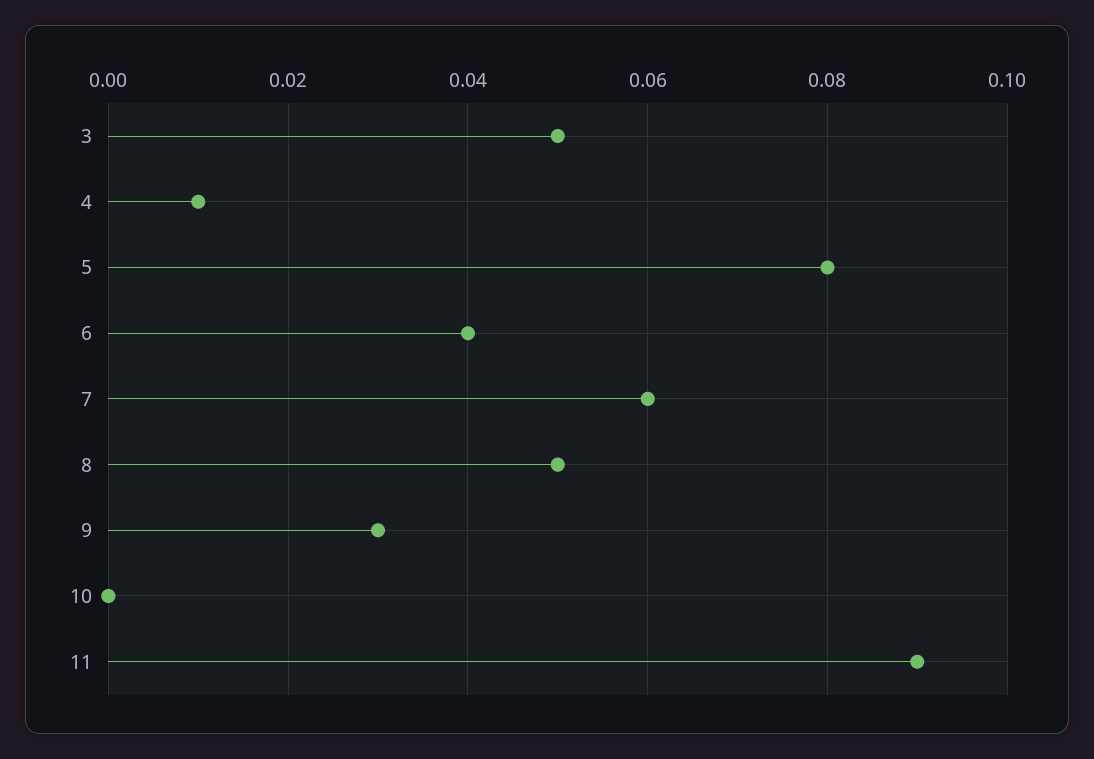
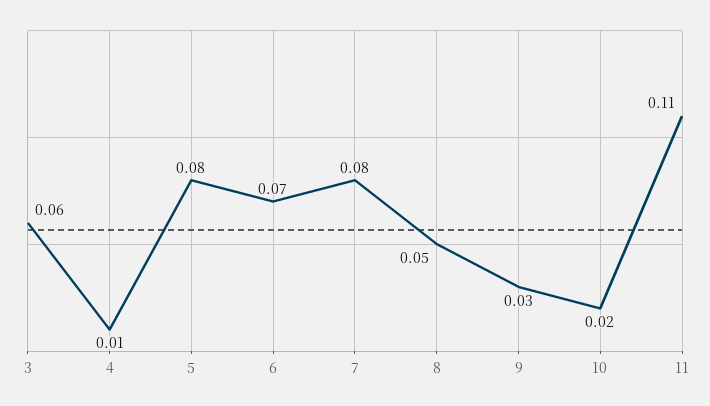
3: 0.05 -> 0.06
6: 0.04 -> 0.07
7: 0.06 -> 0.08
10: 0 -> 0.02
11: 0.09 -> 0.11

